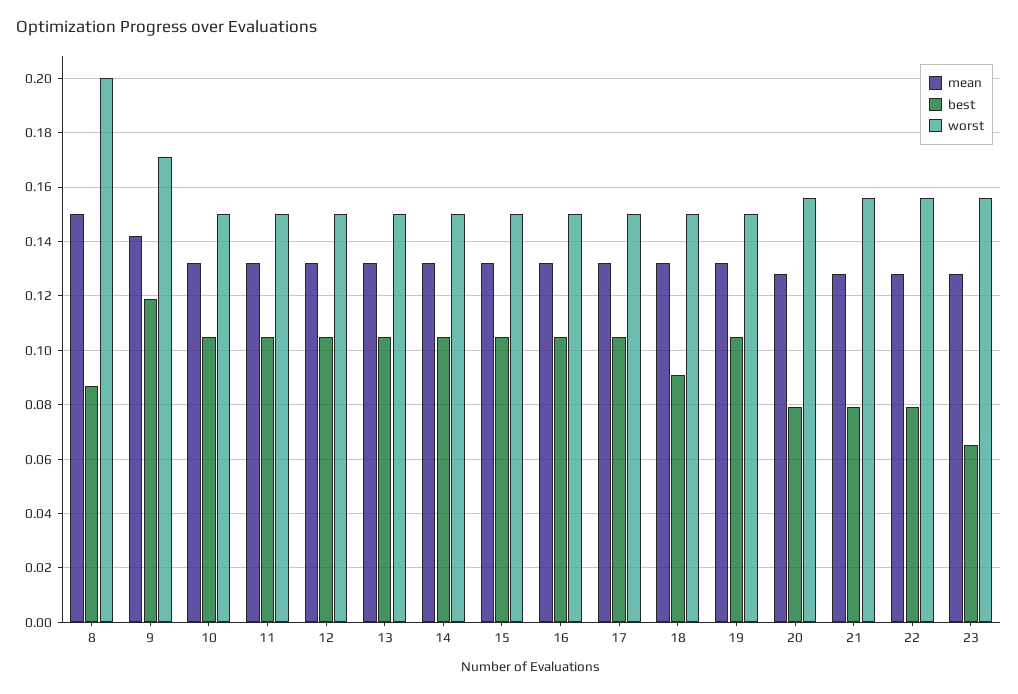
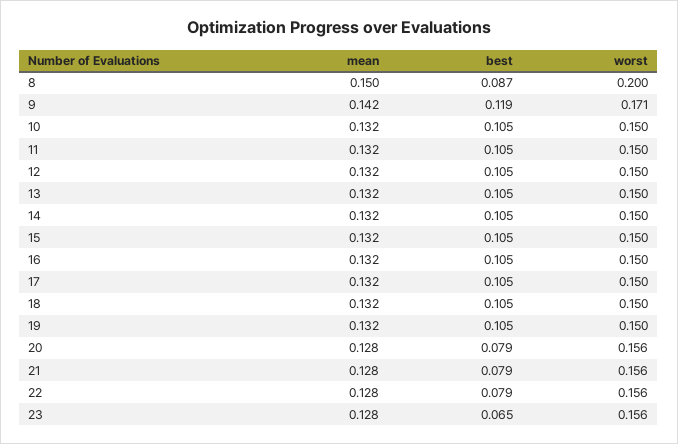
best, 18: 0.09 -> 0.105

